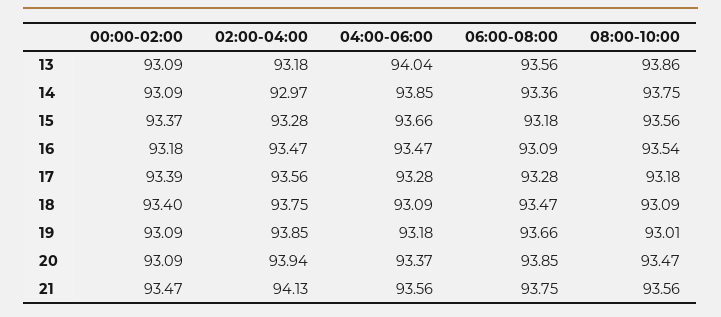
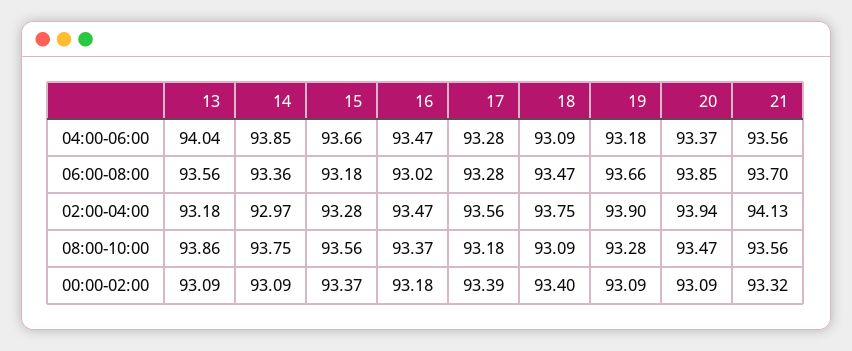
06:00-08:00, 16: 93.09 -> 93.02
08:00-10:00, 16: 93.54 -> 93.37
02:00-04:00, 19: 93.85 -> 93.9
08:00-10:00, 19: 93.01 -> 93.28
00:00-02:00, 21: 93.47 -> 93.32
06:00-08:00, 21: 93.75 -> 93.7

